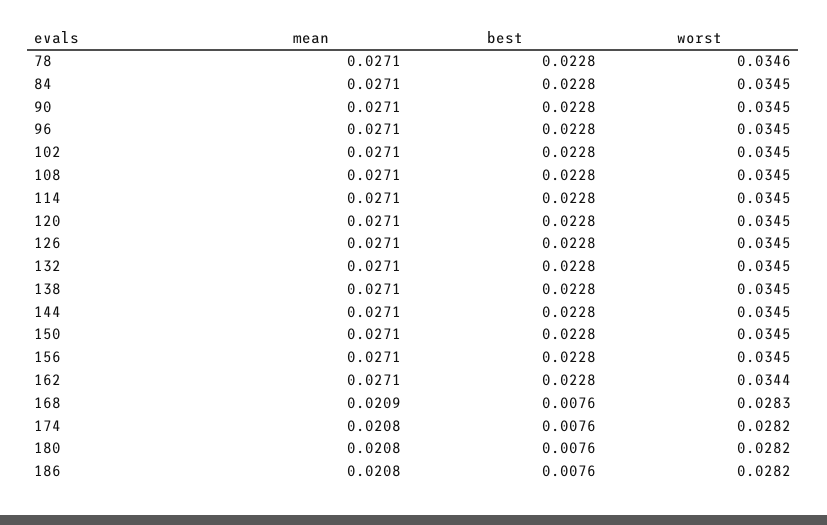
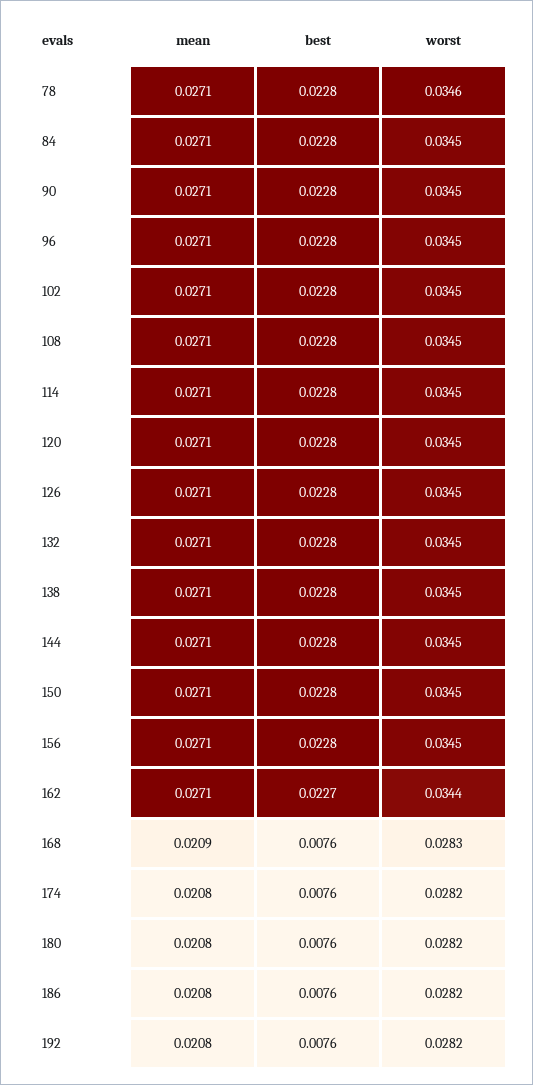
best, 162: 0.0228 -> 0.0227
mean, 192: none -> 0.0208
best, 192: none -> 0.0076
worst, 192: none -> 0.0282

